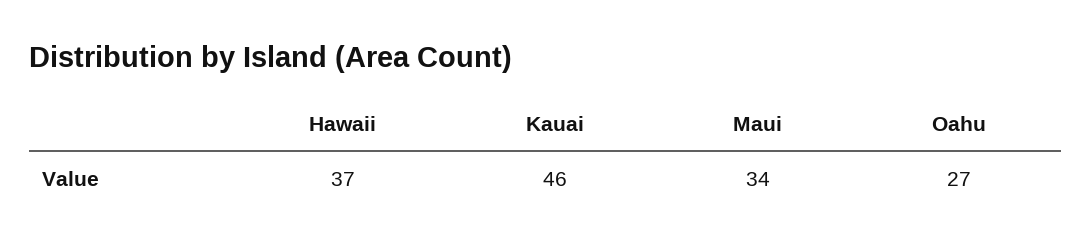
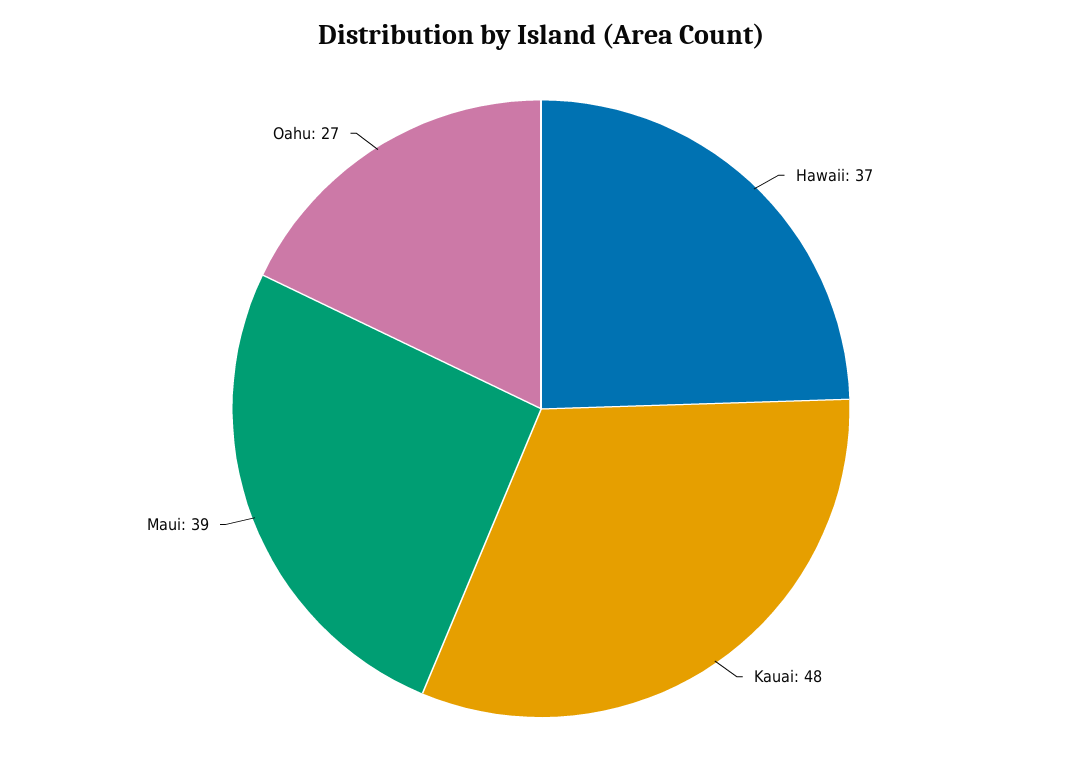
Kauai: 46 -> 48
Maui: 34 -> 39

